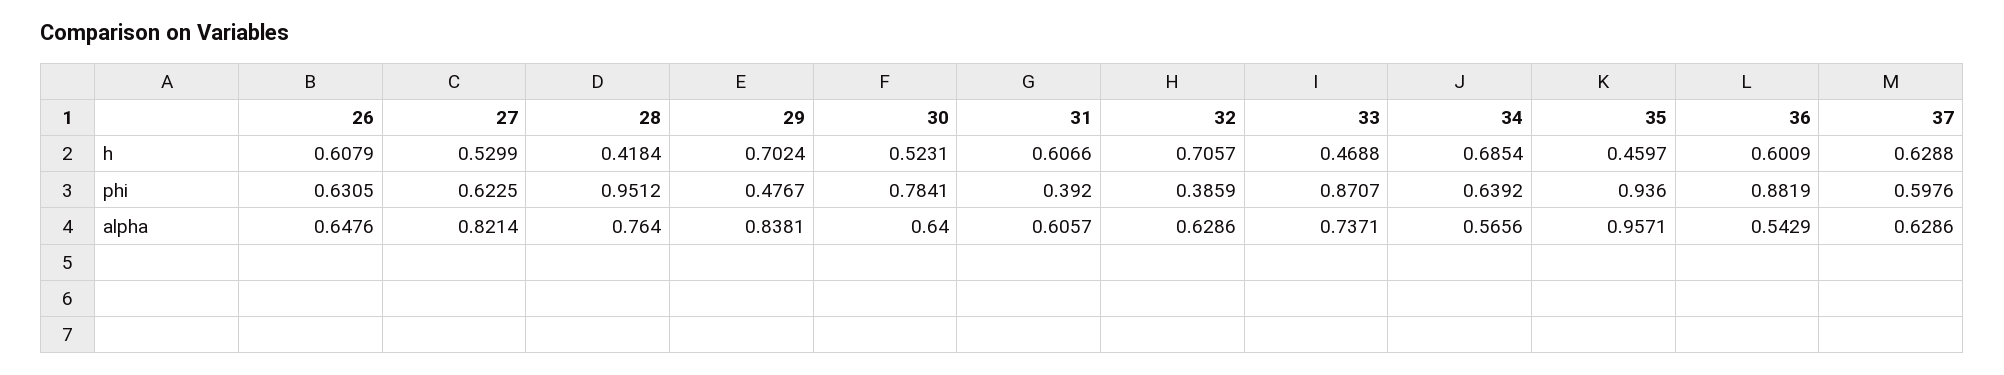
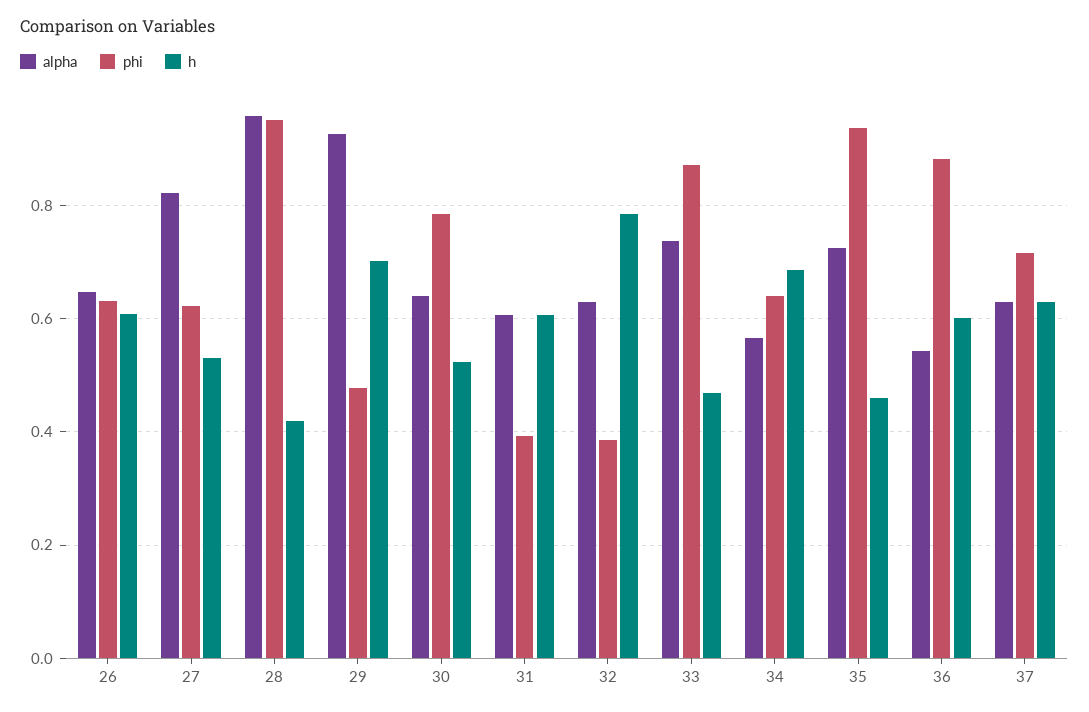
h, 32: 0.7057 -> 0.78
phi, 37: 0.5976 -> 0.72
alpha, 28: 0.764 -> 0.96
alpha, 29: 0.8381 -> 0.92
alpha, 35: 0.9571 -> 0.72

